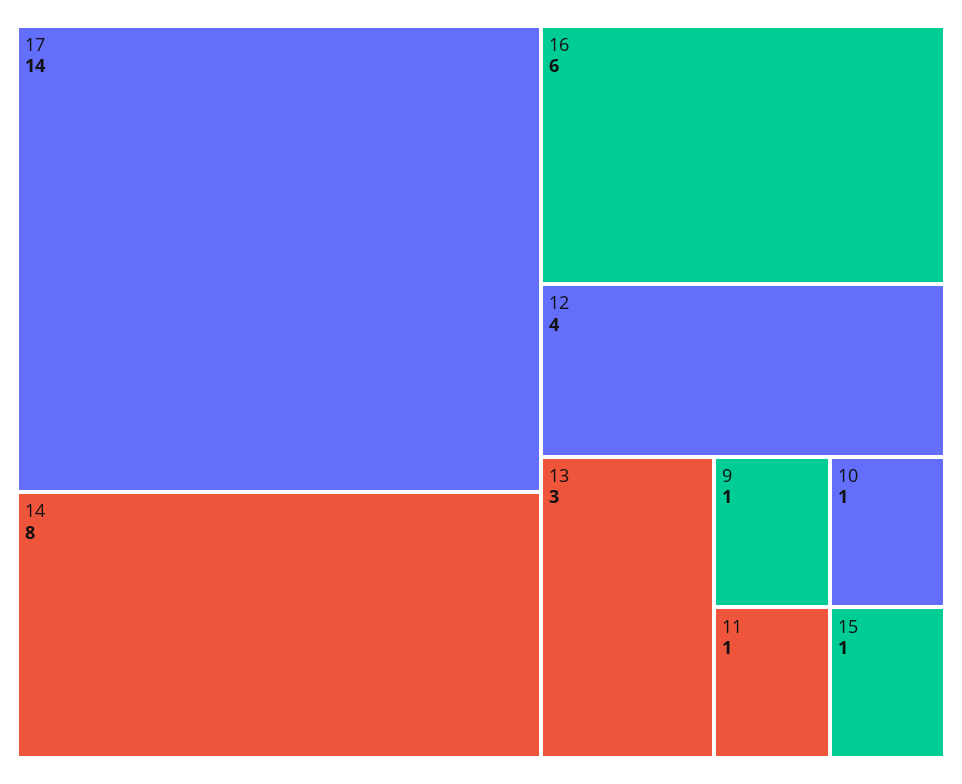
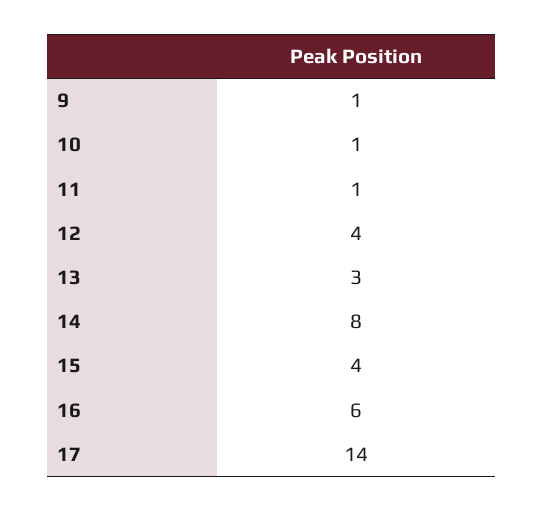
15: 1 -> 4

